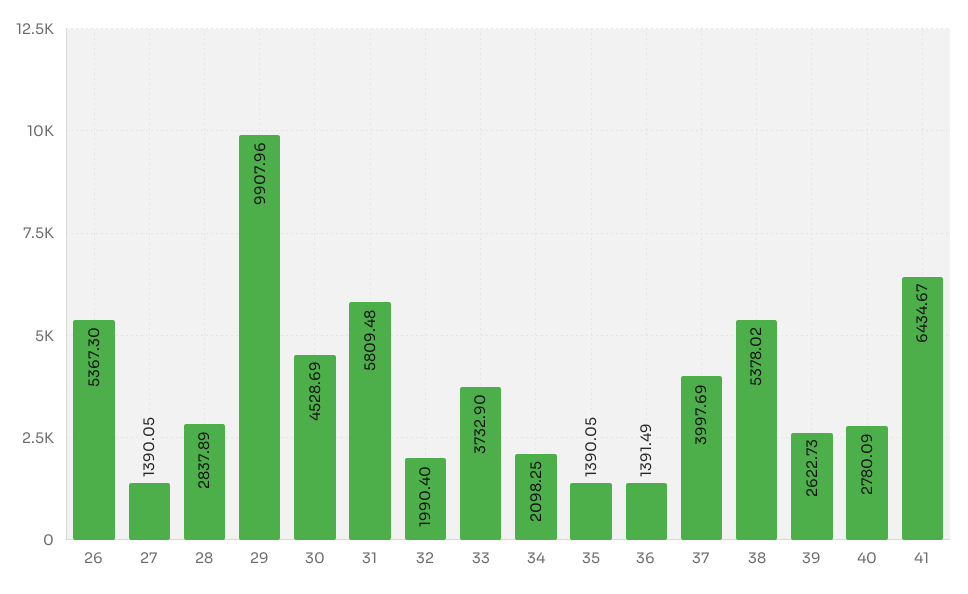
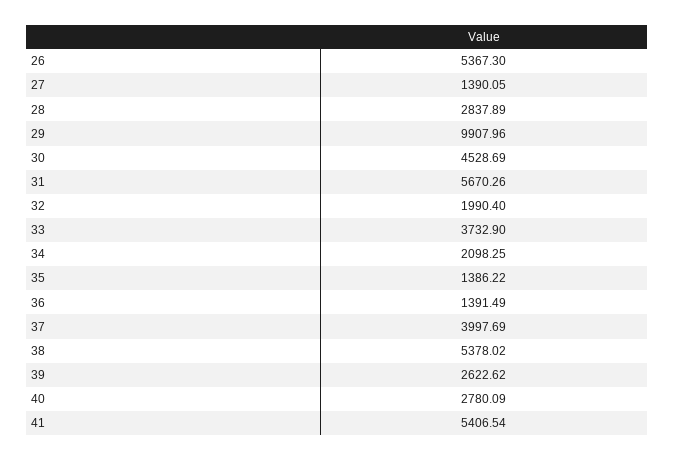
31: 5809.48 -> 5670.26
35: 1390.05 -> 1386.22
39: 2622.73 -> 2622.62
41: 6434.67 -> 5406.54

